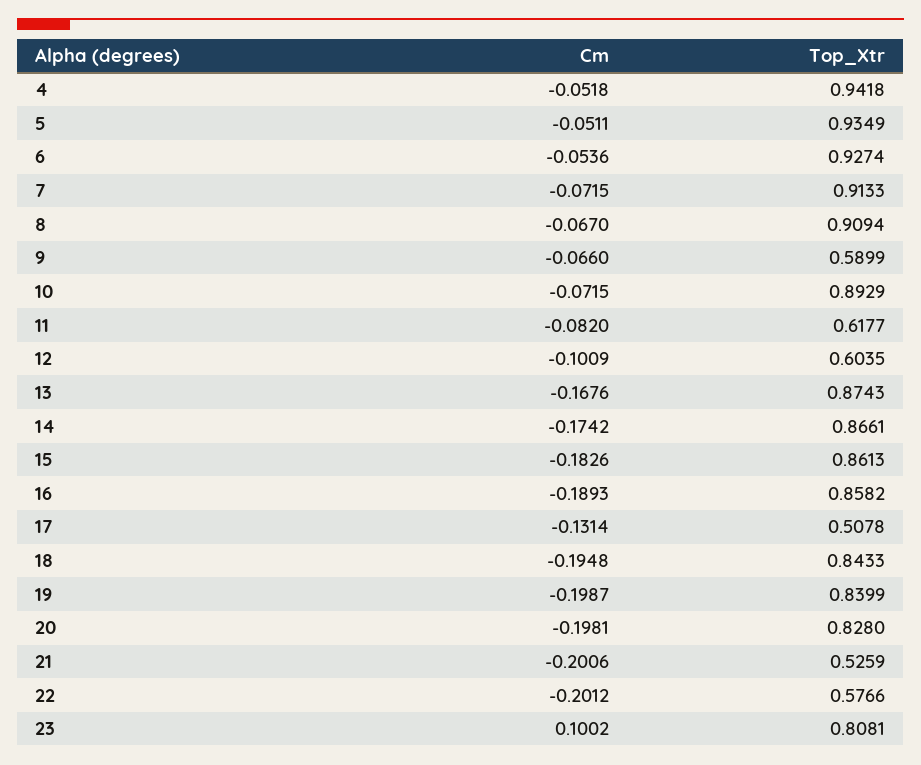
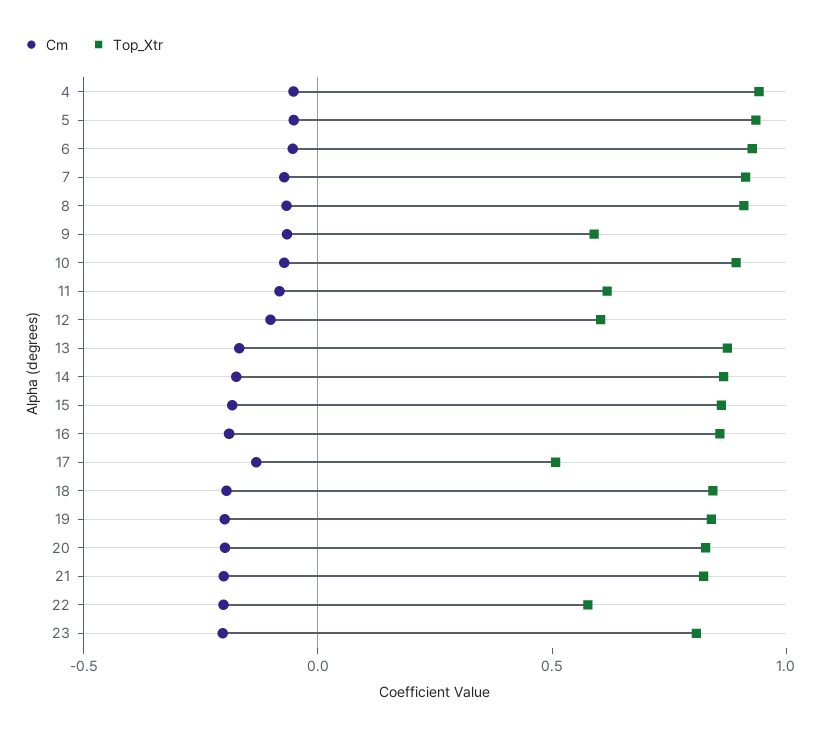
Top_Xtr, 21: 0.5259 -> 0.8
Cm, 23: 0.1002 -> -0.2

